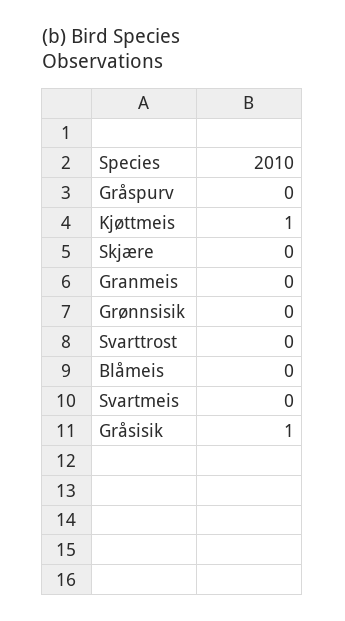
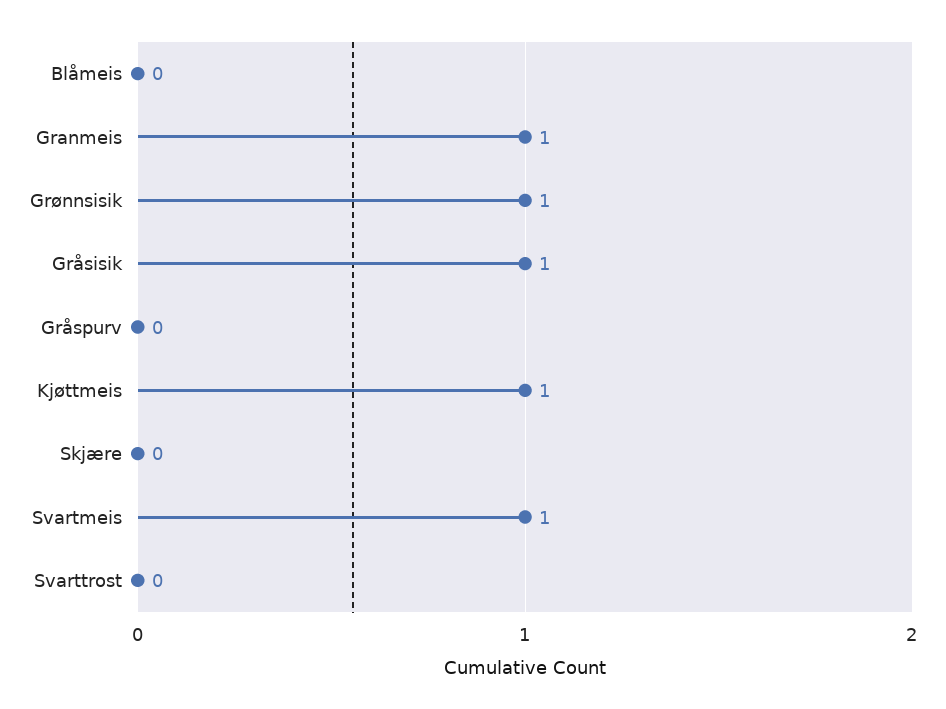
Granmeis: 0 -> 1
Grønnsisik: 0 -> 1
Svartmeis: 0 -> 1

